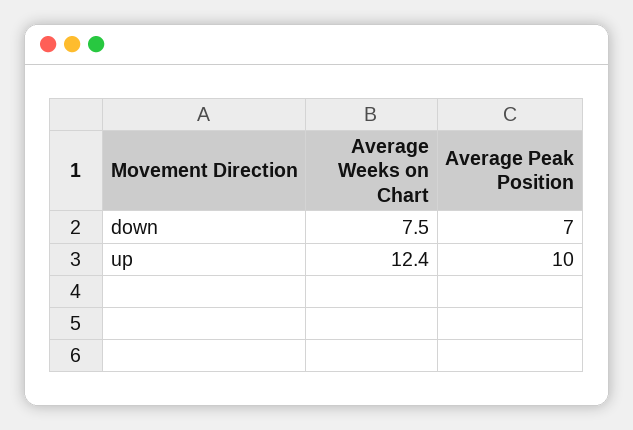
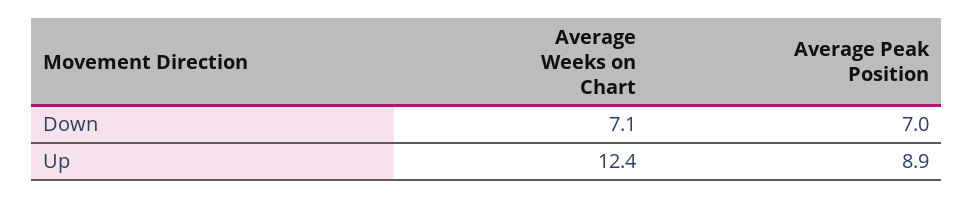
Average Weeks on Chart, down: 7.5 -> 7.1
Average Peak Position, up: 10 -> 8.9

